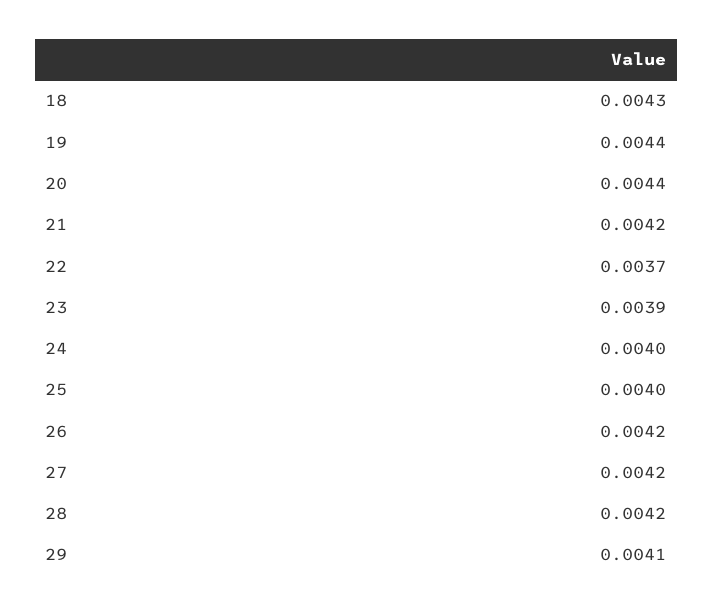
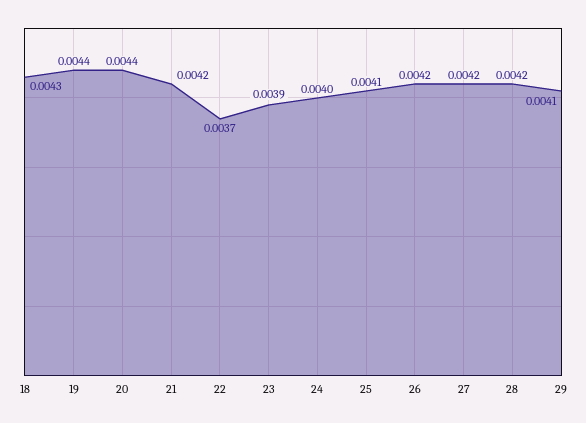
25: 0.004 -> 0.0041

